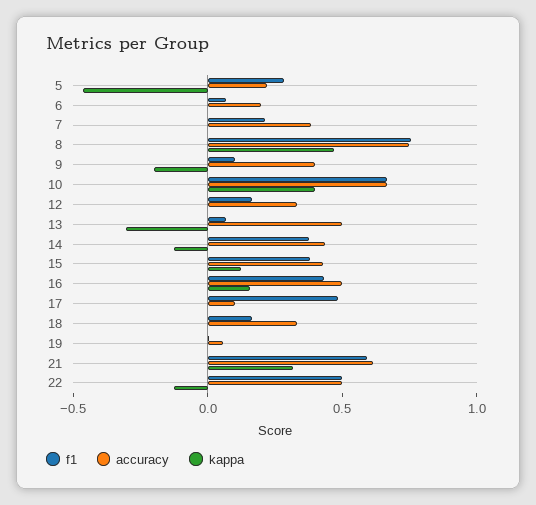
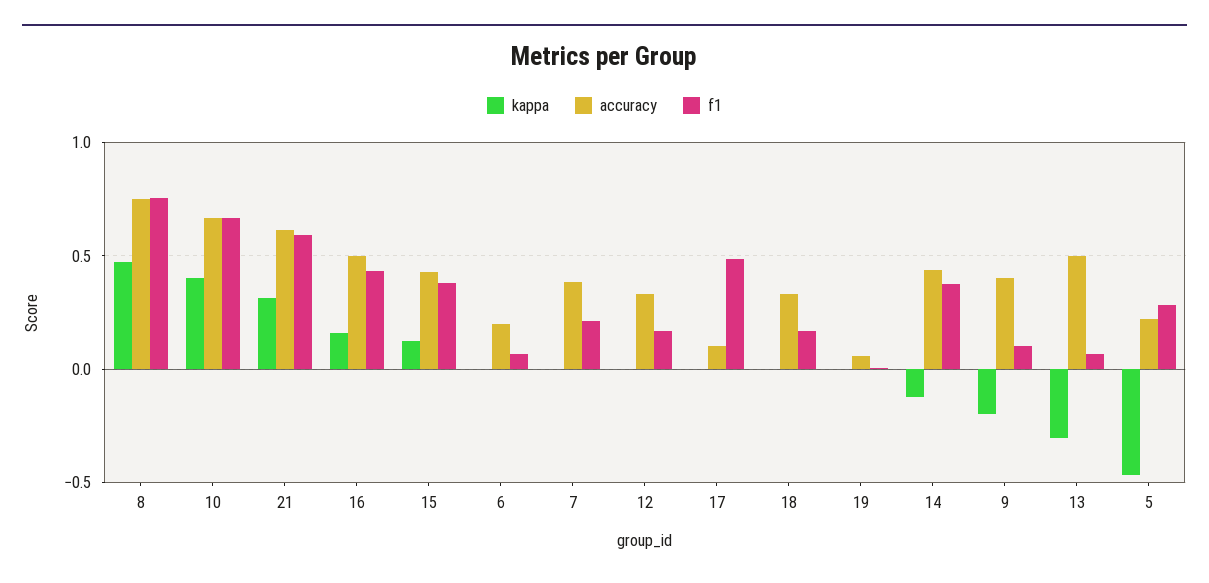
f1, 22: 0.5 -> none
accuracy, 22: 0.5 -> none
kappa, 22: -0.1 -> none

